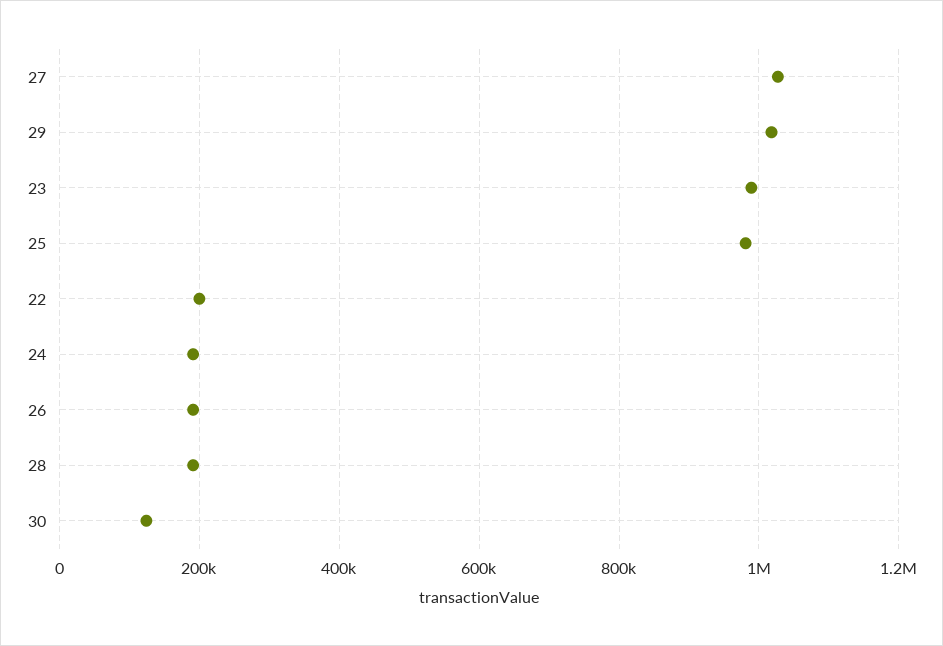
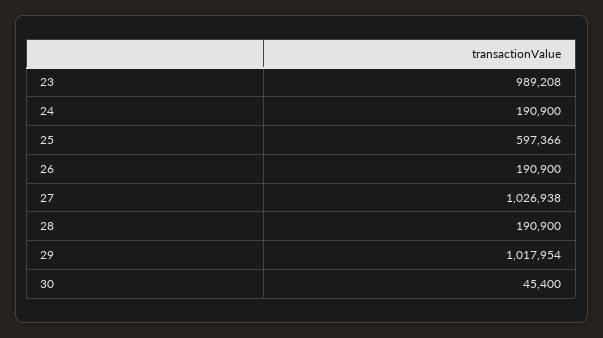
25: 980000 -> 597366
22: 200000 -> none
30: 120000 -> 45400

